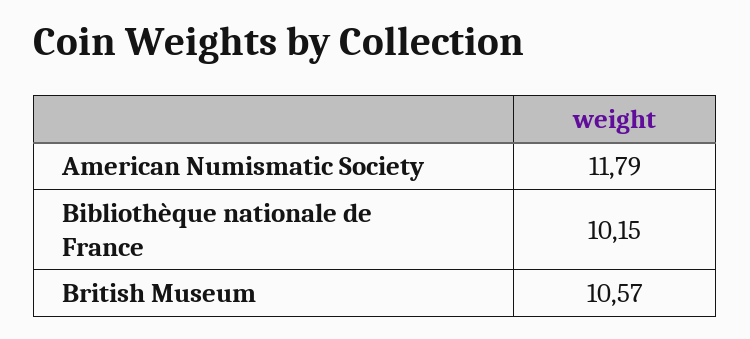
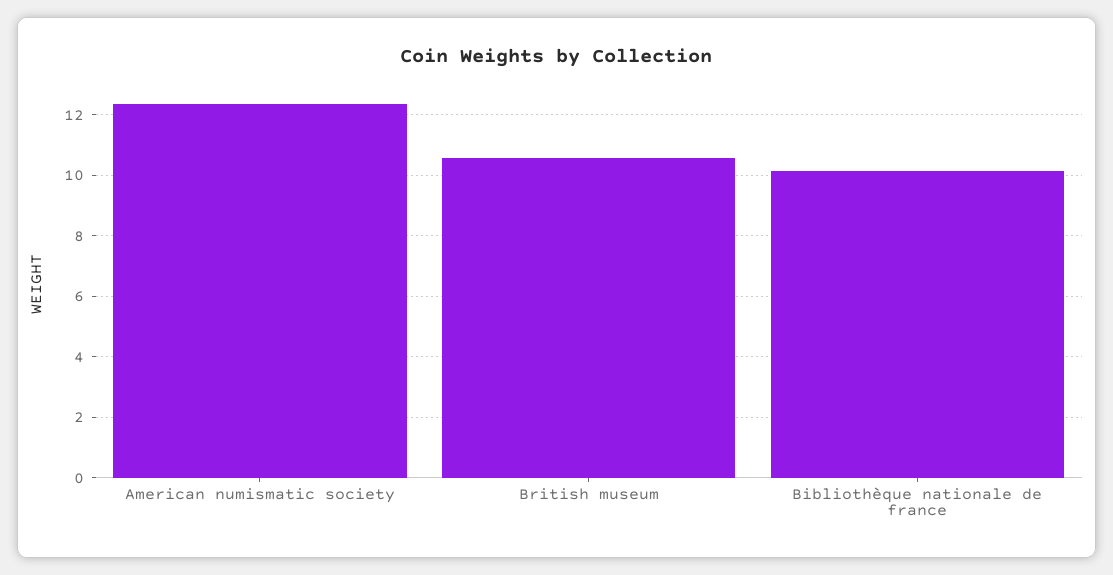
American Numismatic Society: 11.79 -> 12.4

